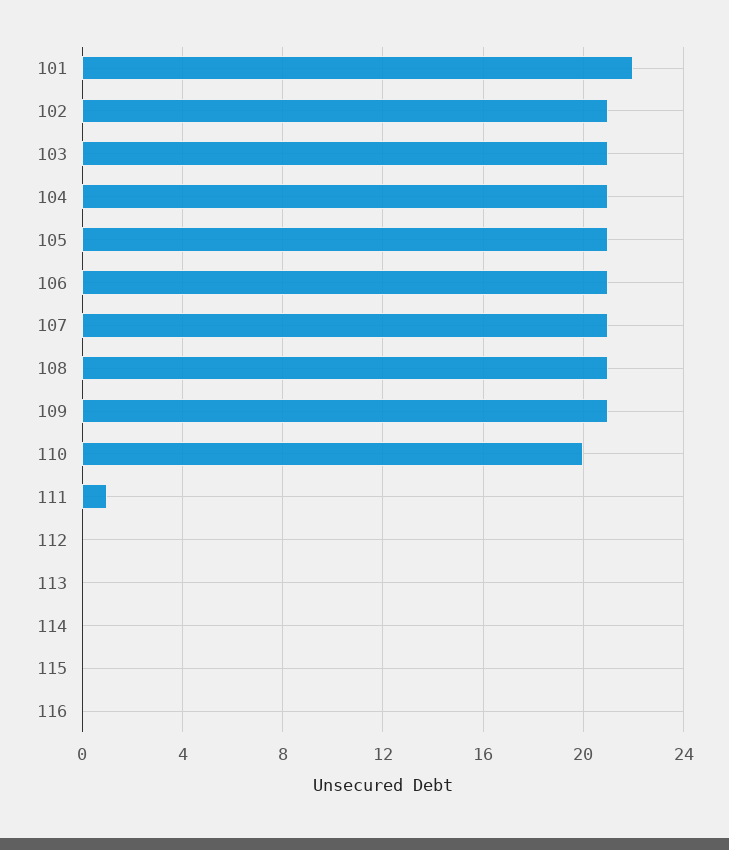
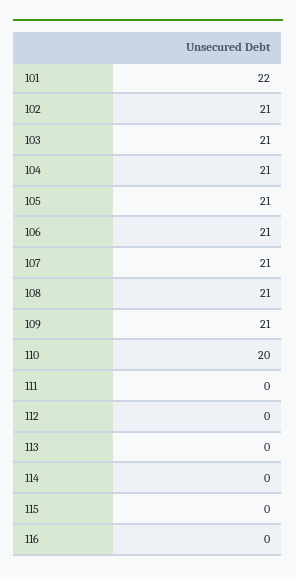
111: 1 -> 0

